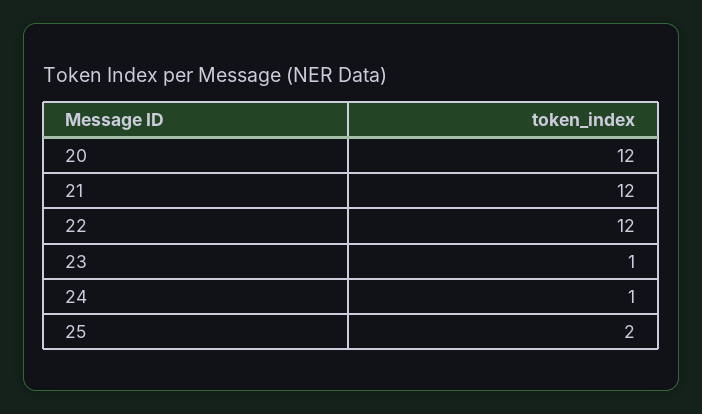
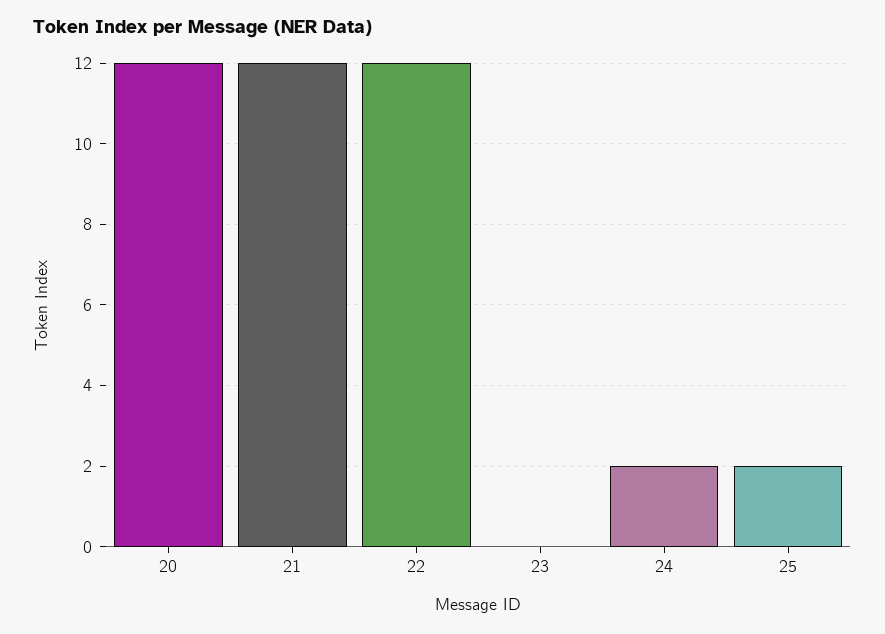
23: 1 -> 0
24: 1 -> 2

